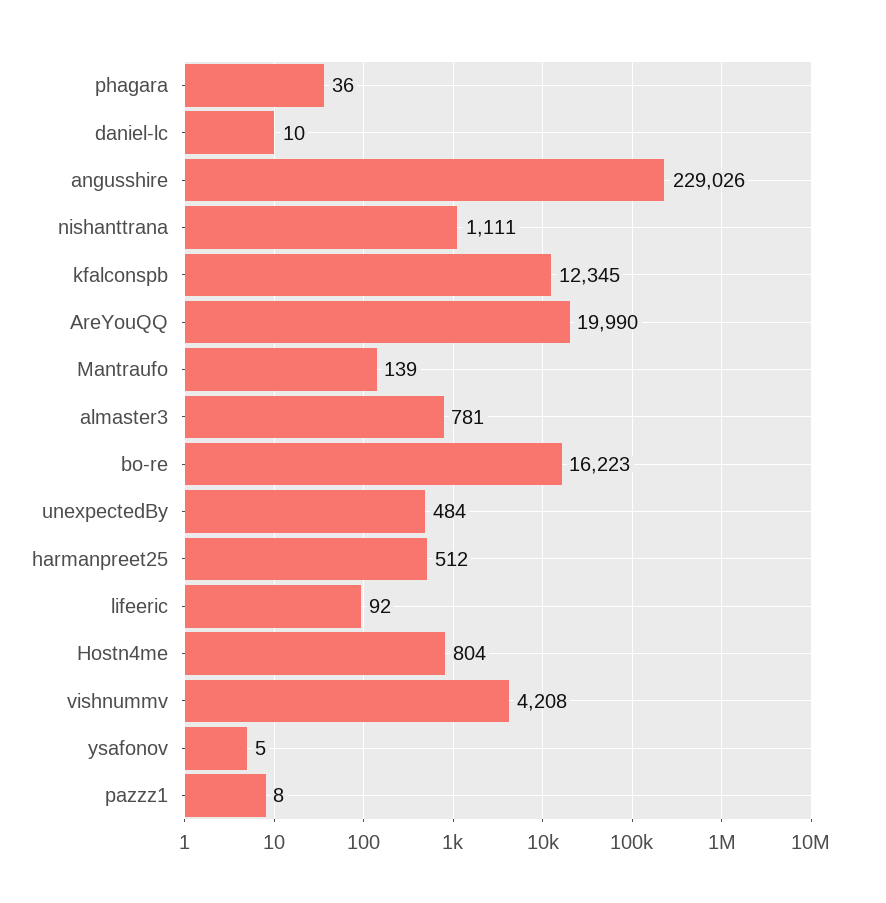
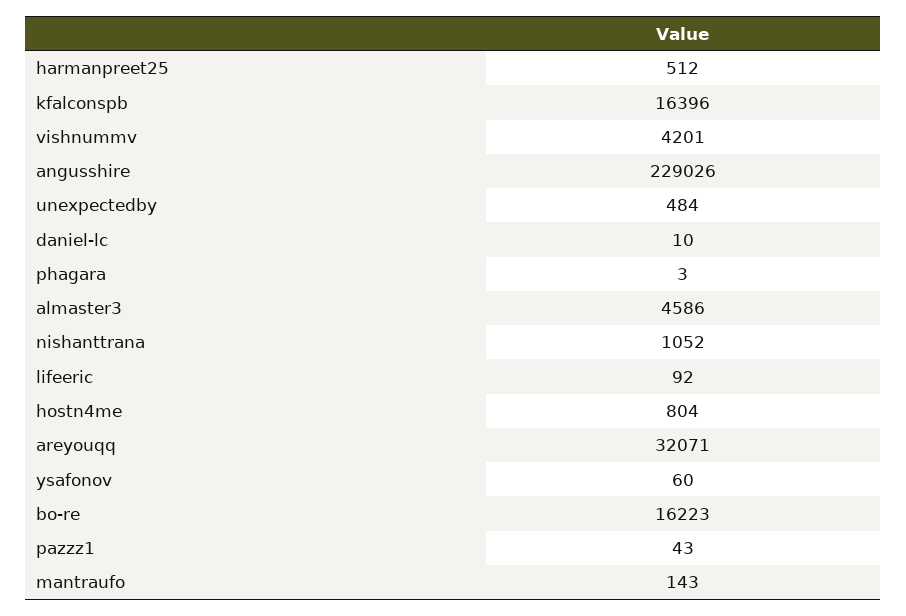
phagara: 36 -> 3
nishanttrana: 1111 -> 1052
kfalconspb: 12345 -> 16396
AreYouQQ: 19990 -> 32071
Mantraufo: 139 -> 143
almaster3: 781 -> 4586
vishnummv: 4208 -> 4201
ysafonov: 5 -> 60
pazzz1: 8 -> 43

